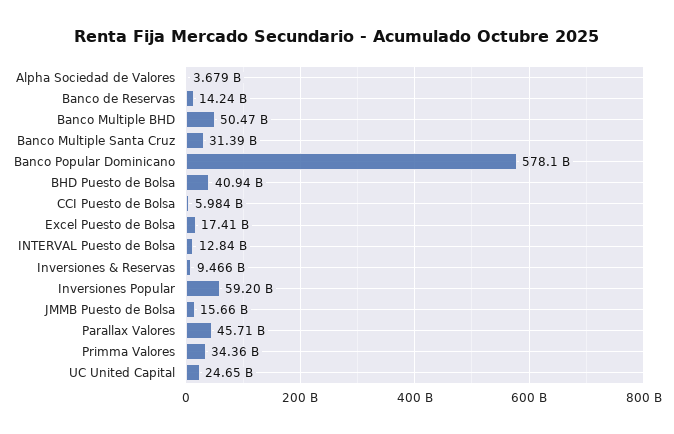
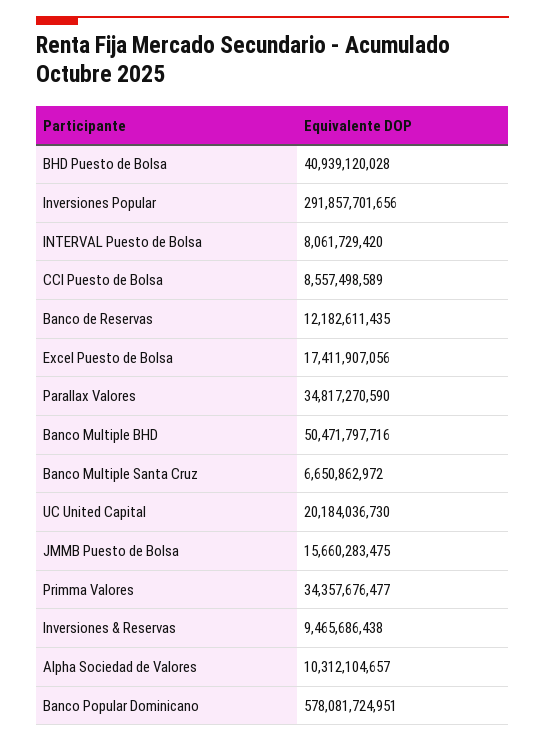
Alpha Sociedad de Valores: 3679000000 -> 10312104657
Banco de Reservas: 14240000000 -> 12182611435
Banco Multiple Santa Cruz: 31390000000 -> 6650862972
CCI Puesto de Bolsa: 5984000000 -> 8557498589
INTERVAL Puesto de Bolsa: 12840000000 -> 8061729420
Inversiones Popular: 59200000000 -> 291857701656
Parallax Valores: 45710000000 -> 34817270590
UC United Capital: 24650000000 -> 20184036730

